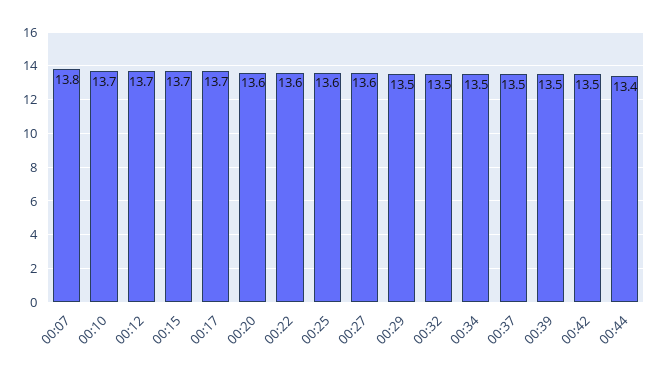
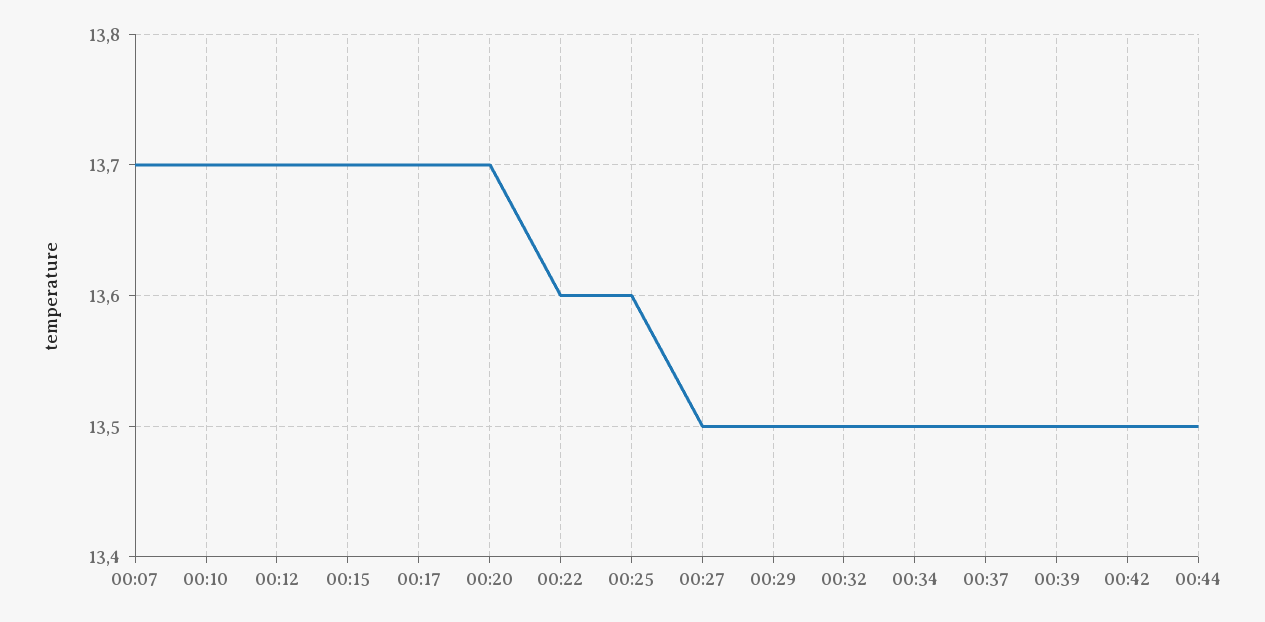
00:07: 13.8 -> 13.7
00:20: 13.6 -> 13.7
00:27: 13.6 -> 13.5
00:44: 13.4 -> 13.5

